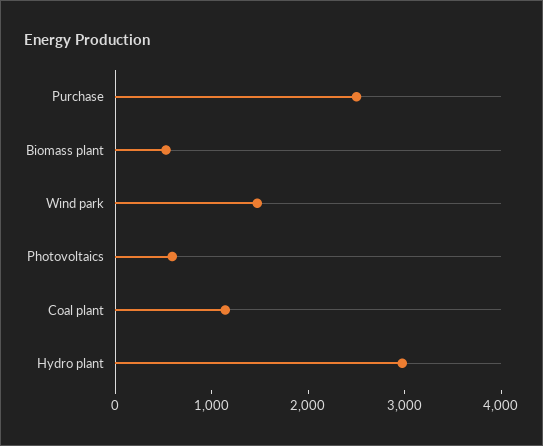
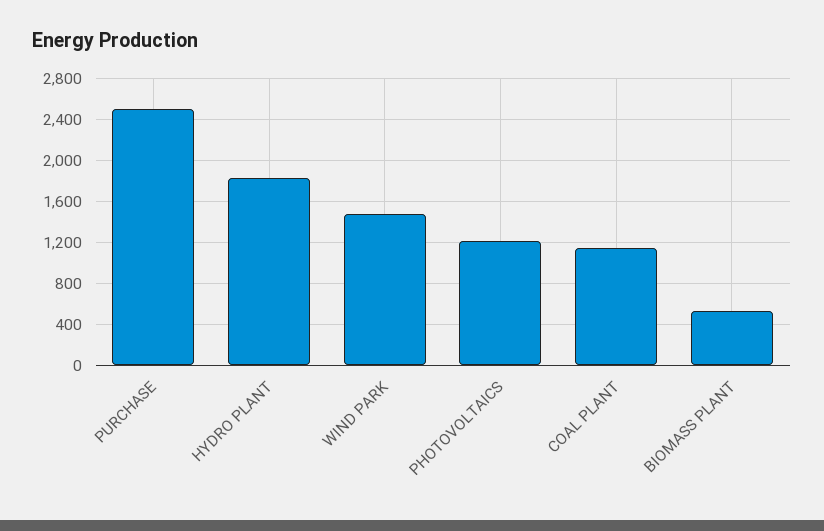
Photovoltaics: 600 -> 1200
Hydro plant: 3000 -> 1800

